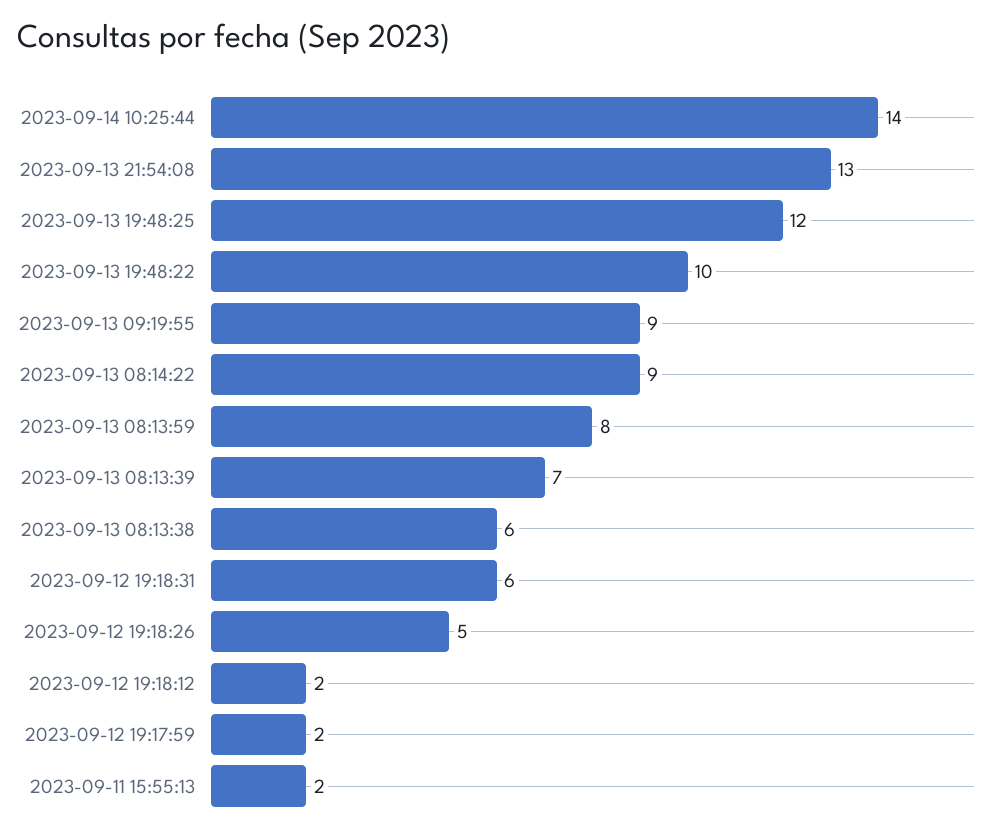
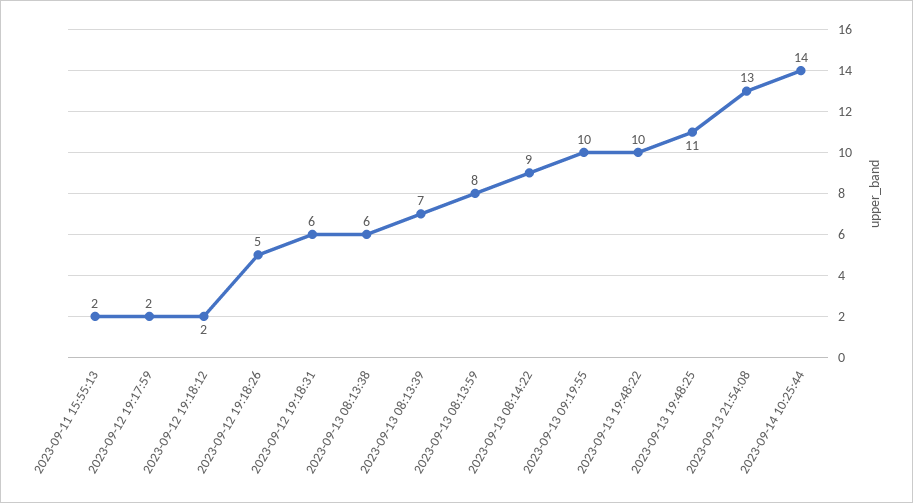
2023-09-13 19:48:25: 12 -> 11
2023-09-13 09:19:55: 9 -> 10

